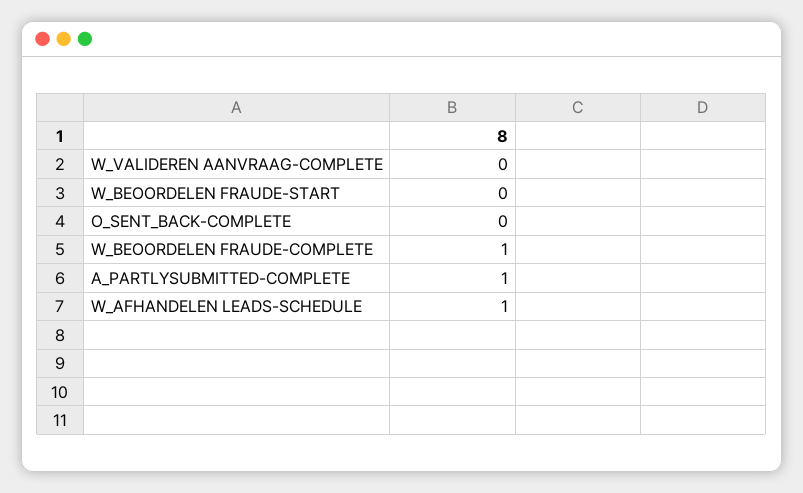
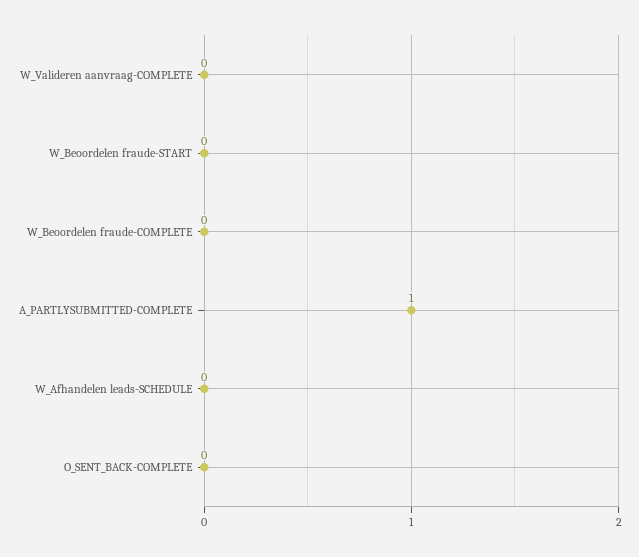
W_BEOORDELEN FRAUDE-COMPLETE: 1 -> 0
W_AFHANDELEN LEADS-SCHEDULE: 1 -> 0

